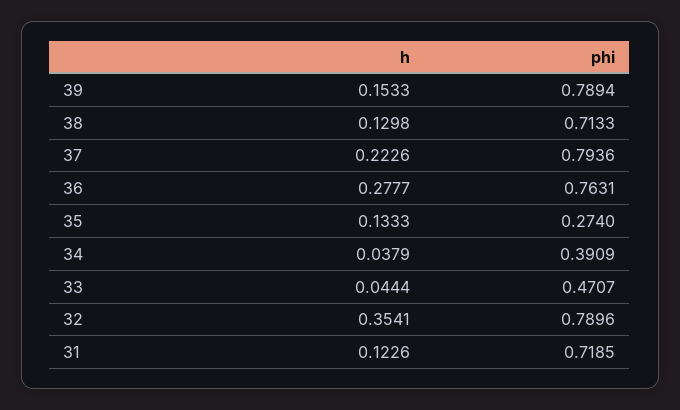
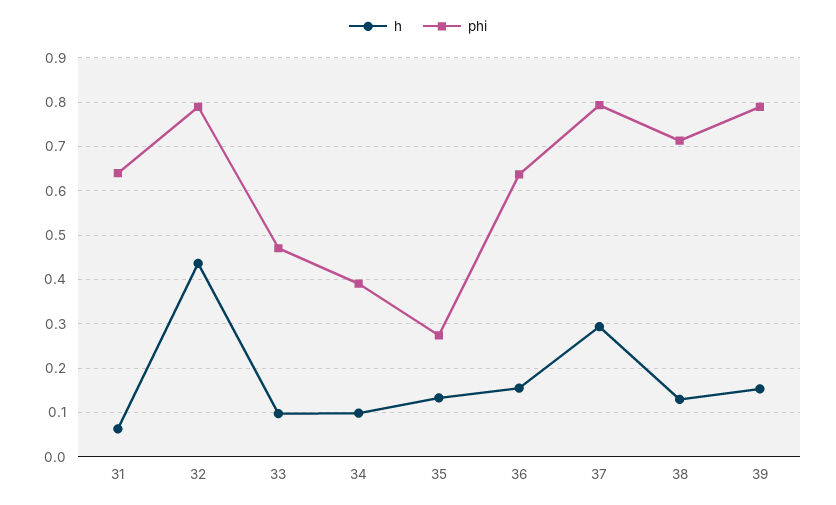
h, 37: 0.2226 -> 0.3
h, 36: 0.2777 -> 0.16
phi, 36: 0.7631 -> 0.64
h, 34: 0.0379 -> 0.1
h, 33: 0.0444 -> 0.1
h, 32: 0.3541 -> 0.44
h, 31: 0.1226 -> 0.06
phi, 31: 0.7185 -> 0.64

